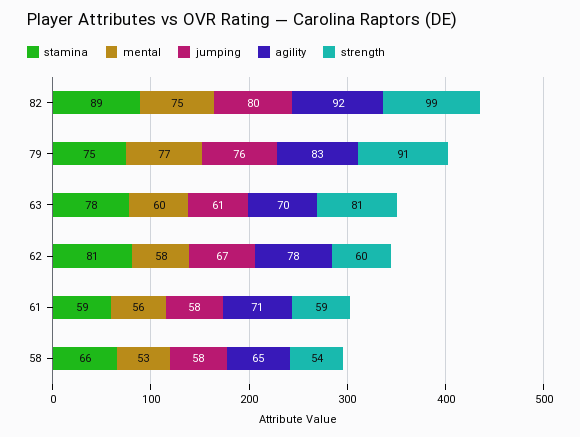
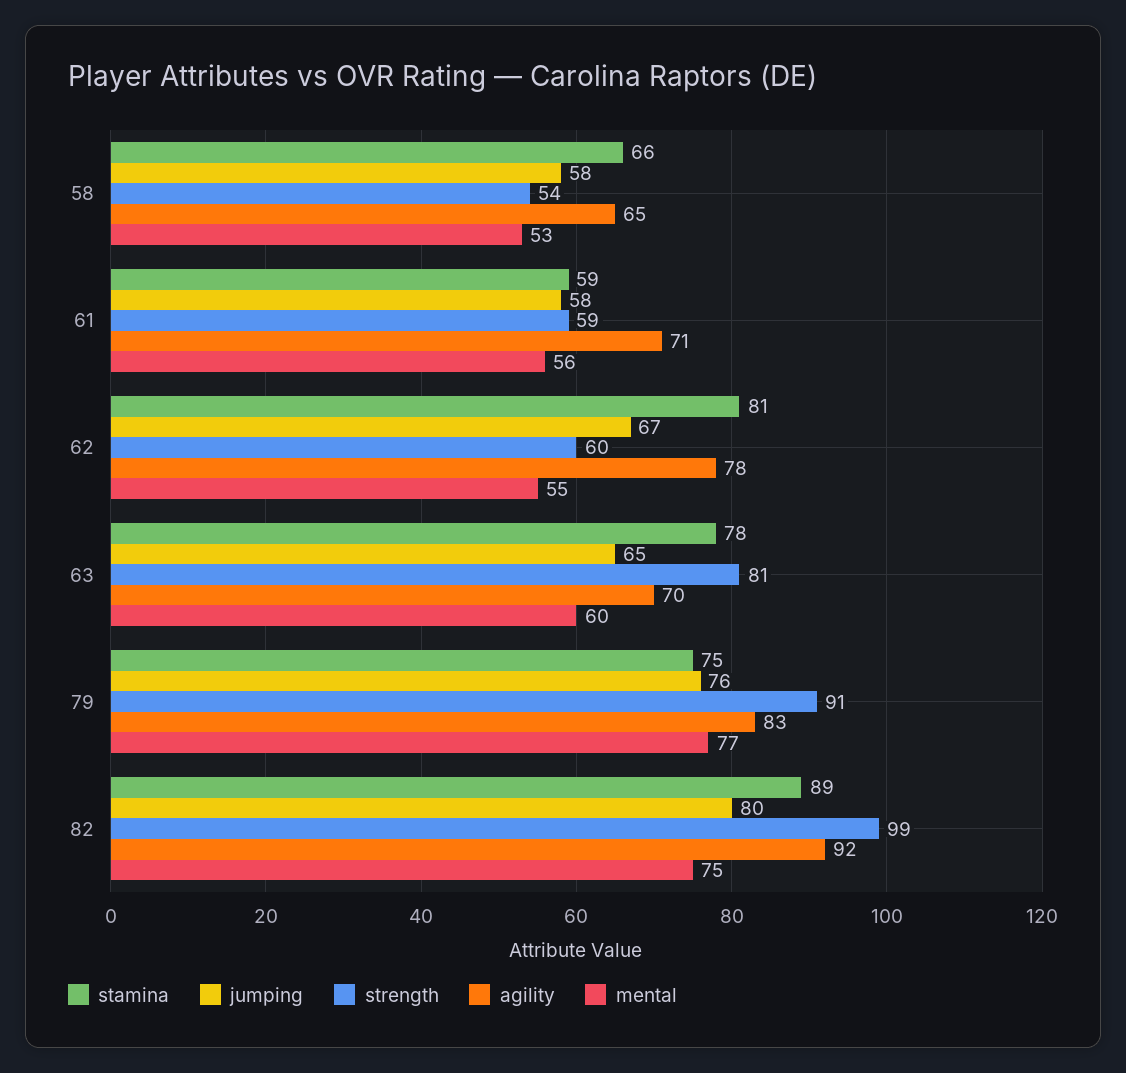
jumping, 63: 61 -> 65
mental, 62: 58 -> 55

